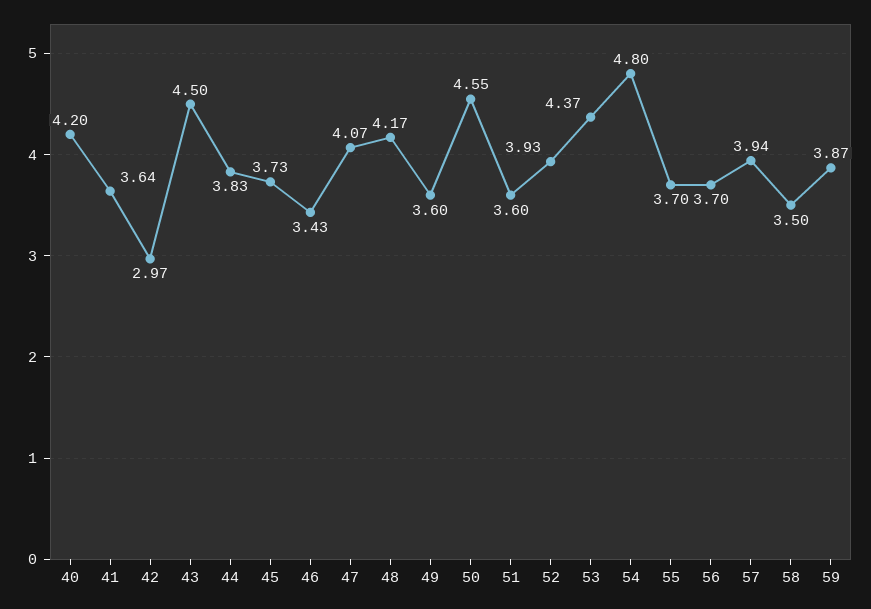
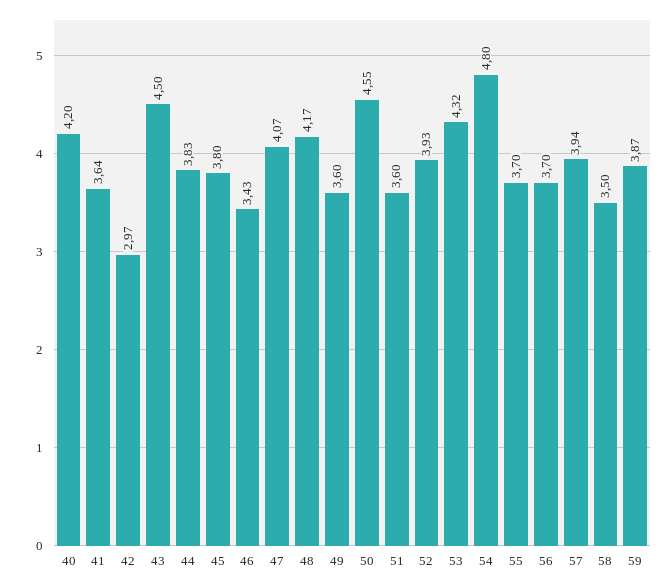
45: 3.73 -> 3.8
53: 4.37 -> 4.32

